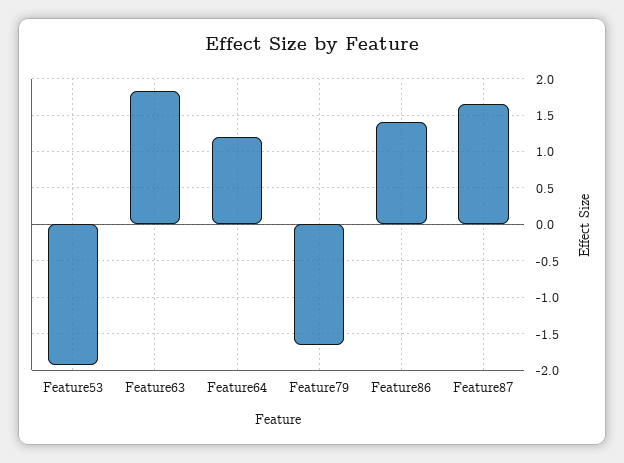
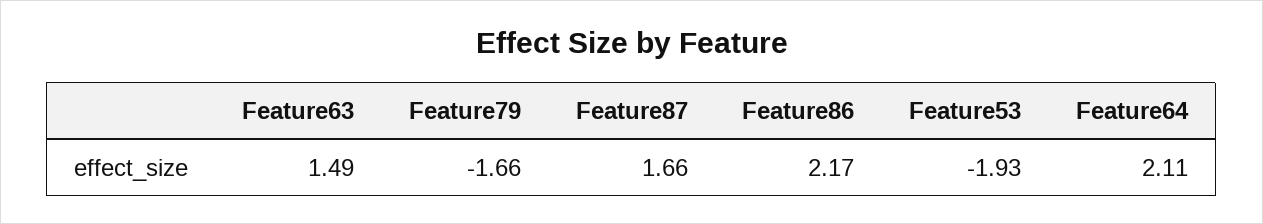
Feature63: 1.8 -> 1.49
Feature64: 1.2 -> 2.11
Feature86: 1.4 -> 2.17

